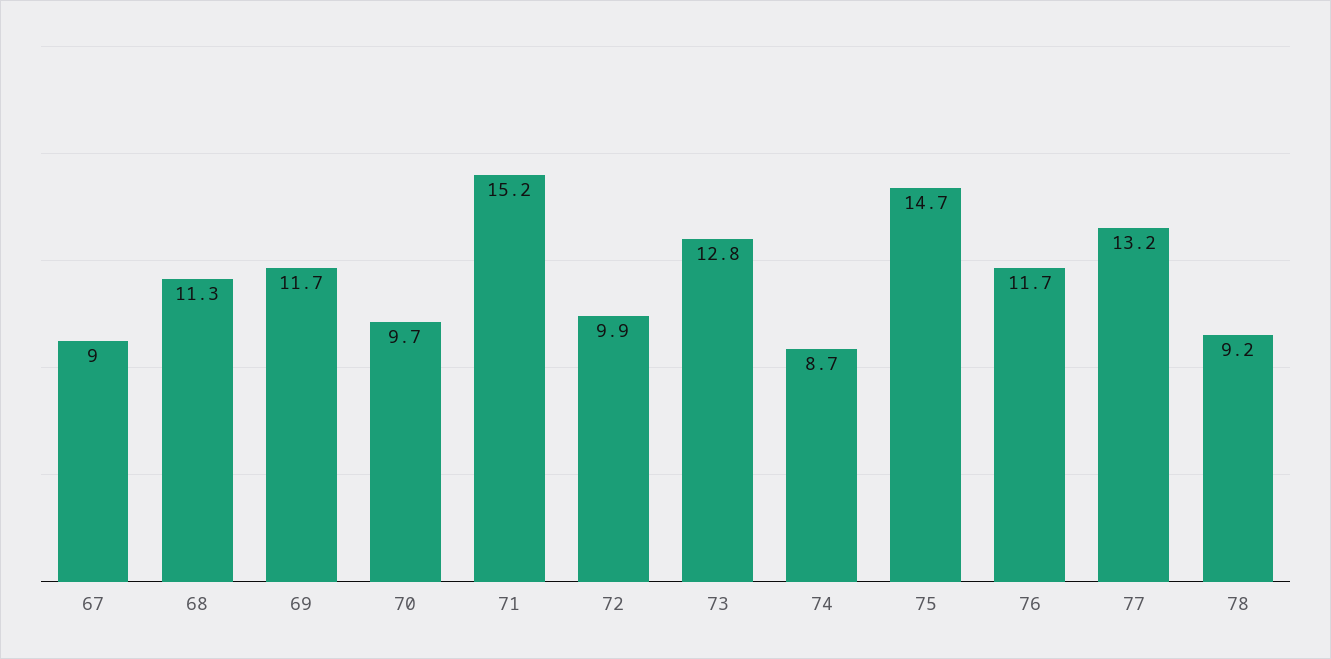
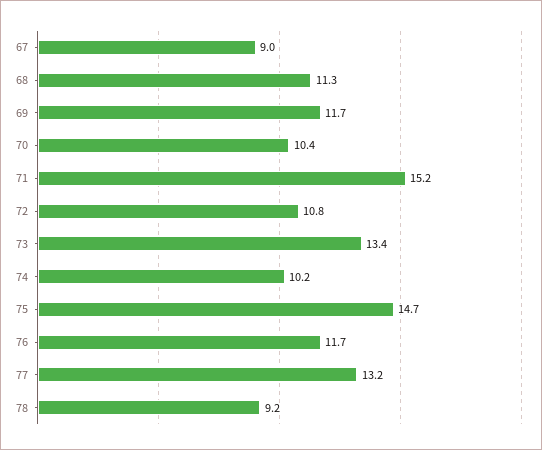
70: 9.7 -> 10.4
72: 9.9 -> 10.8
73: 12.8 -> 13.4
74: 8.7 -> 10.2

